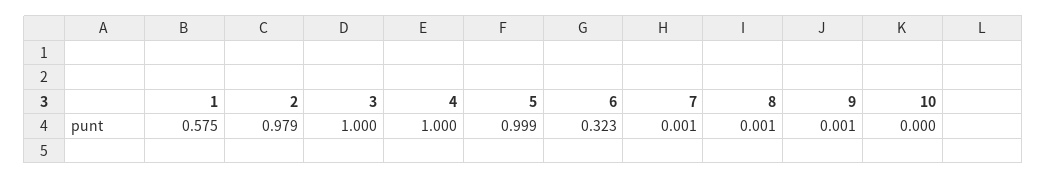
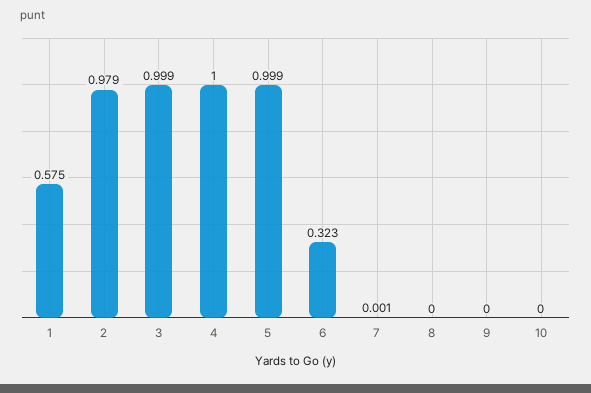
3: 1 -> 0.999
8: 0.001 -> 0
9: 0.001 -> 0

